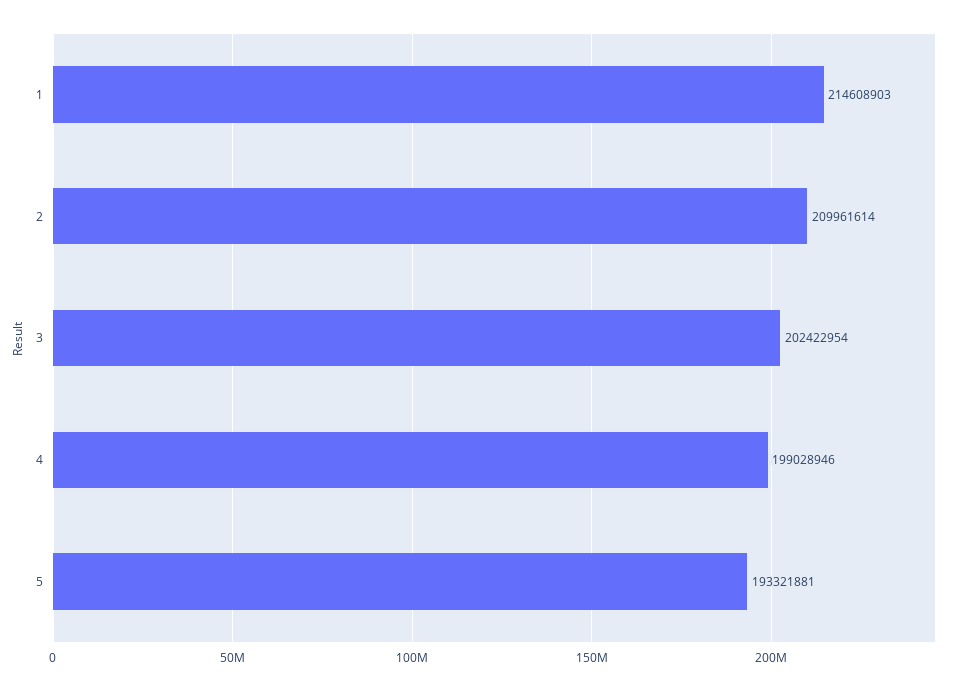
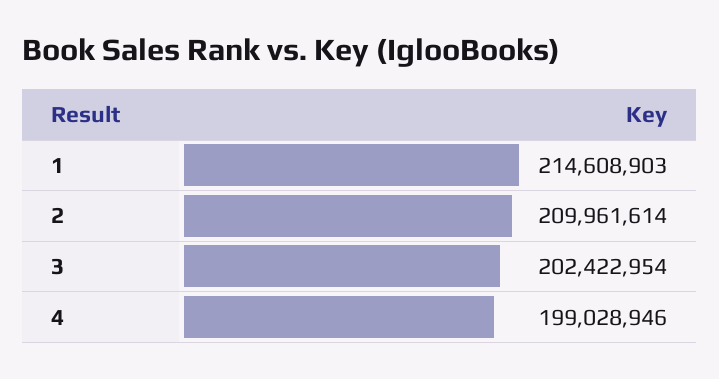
5: 193321881 -> none

